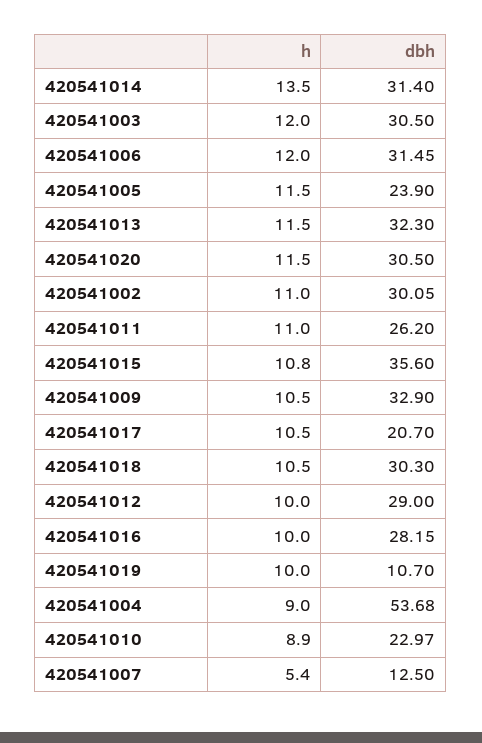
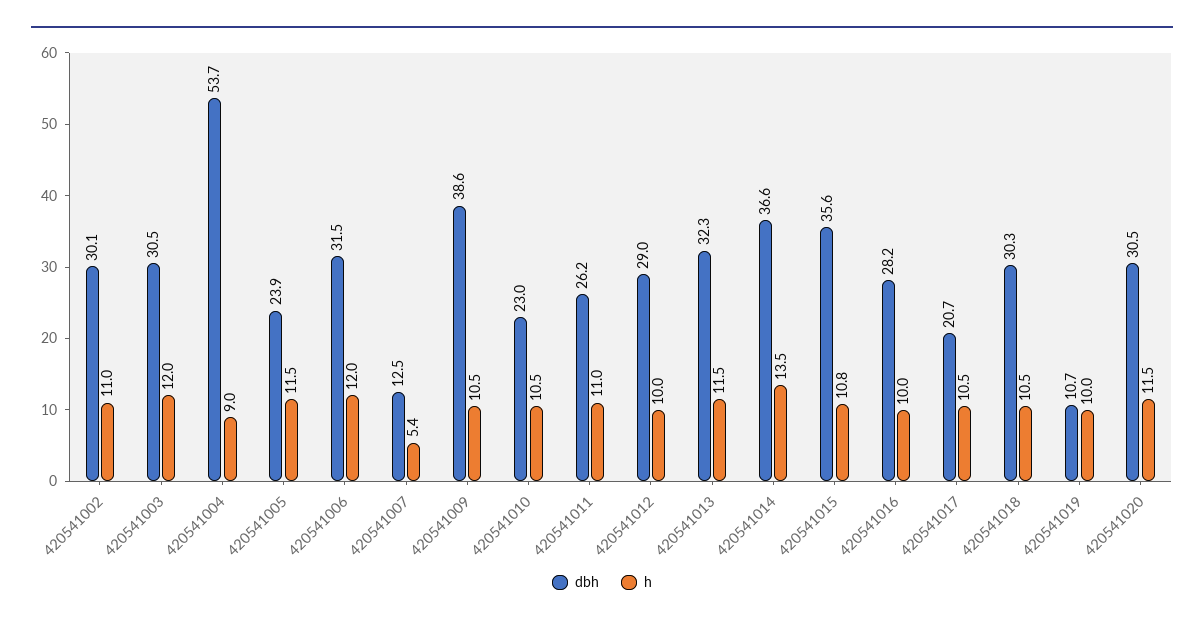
dbh, 420541014: 31.4 -> 36.6
dbh, 420541009: 32.9 -> 38.6
h, 420541010: 8.9 -> 10.5

